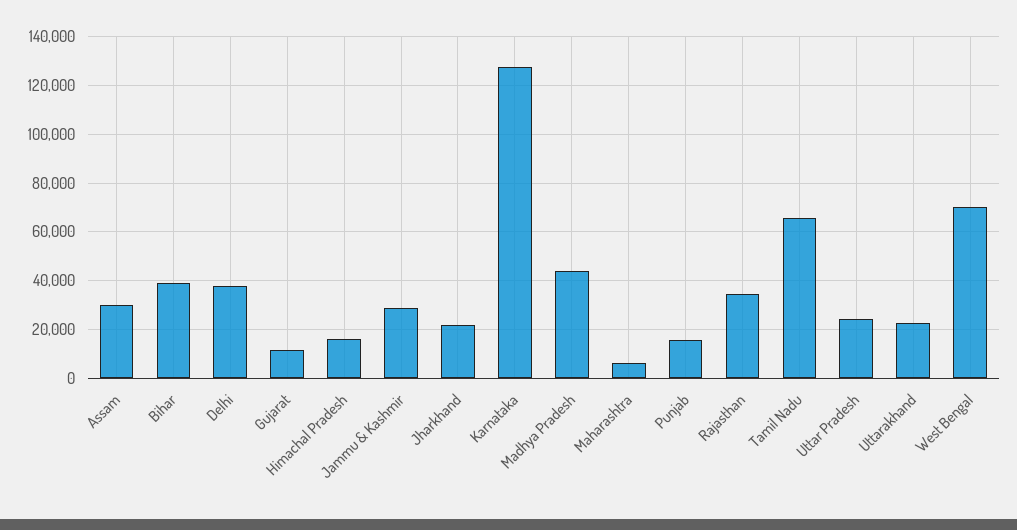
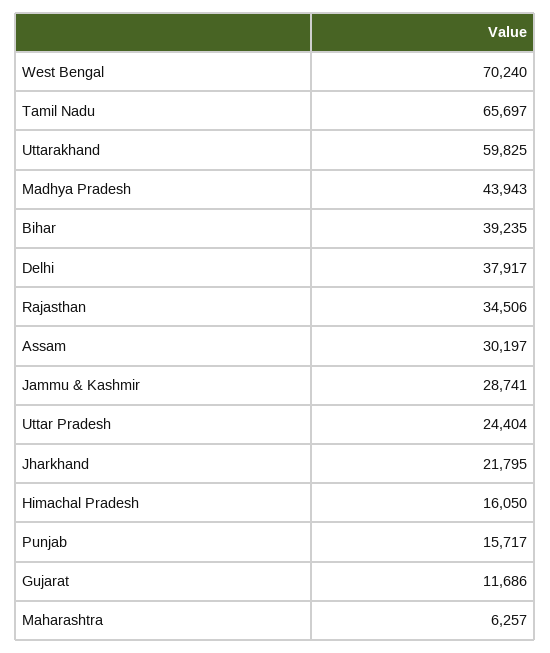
Karnataka: 127500 -> none
Uttarakhand: 22500 -> 59825

